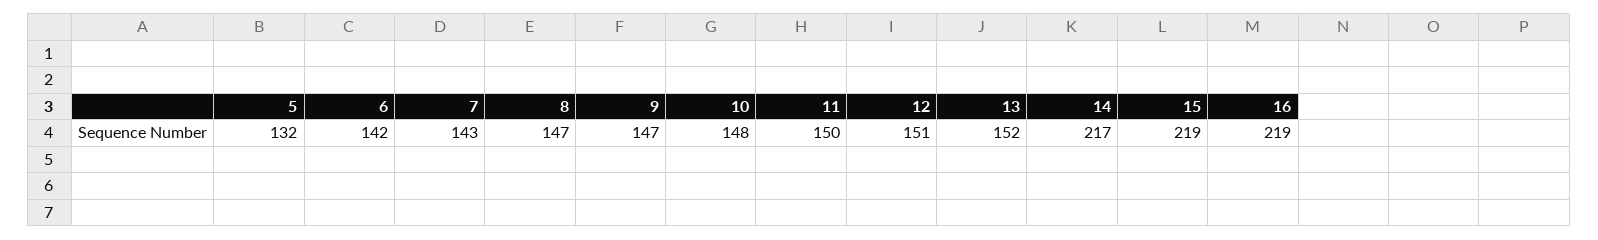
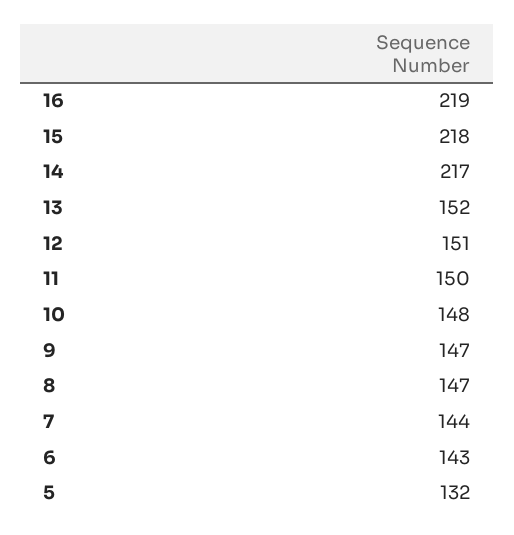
6: 142 -> 143
7: 143 -> 144
15: 219 -> 218

